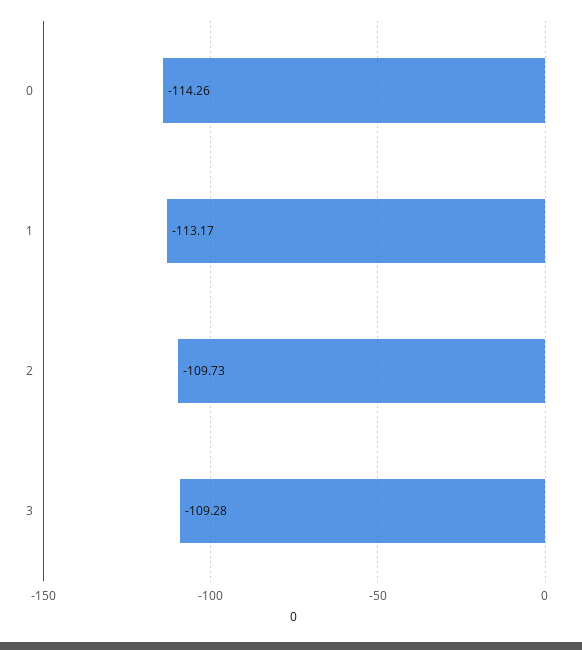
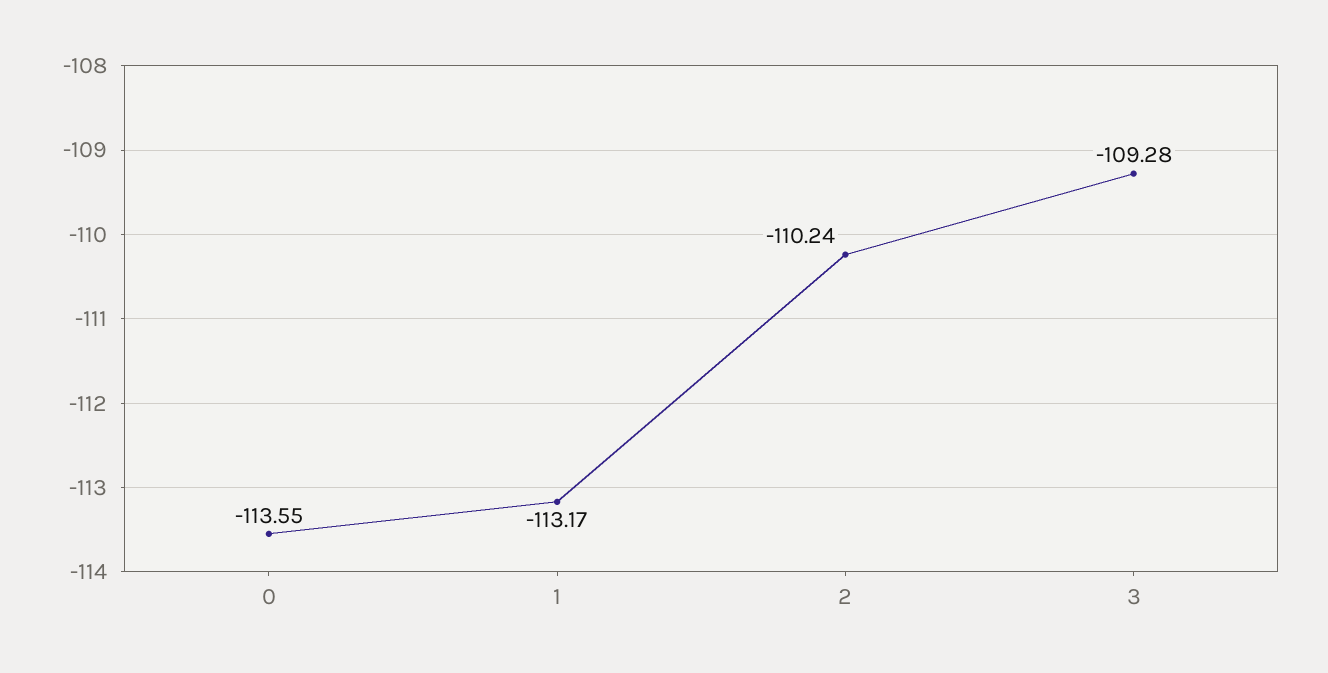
0: -114.26 -> -113.55
2: -109.73 -> -110.24

